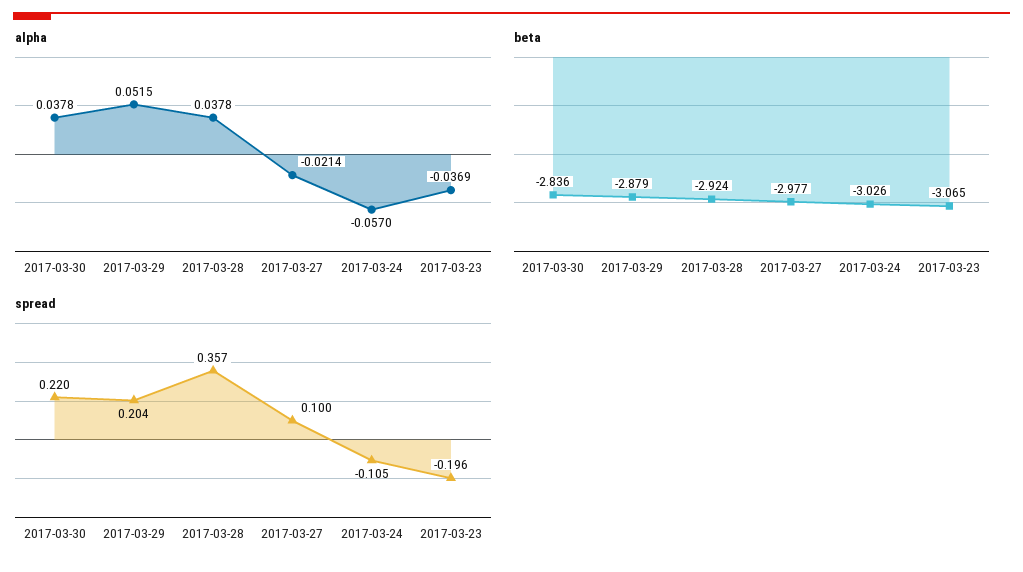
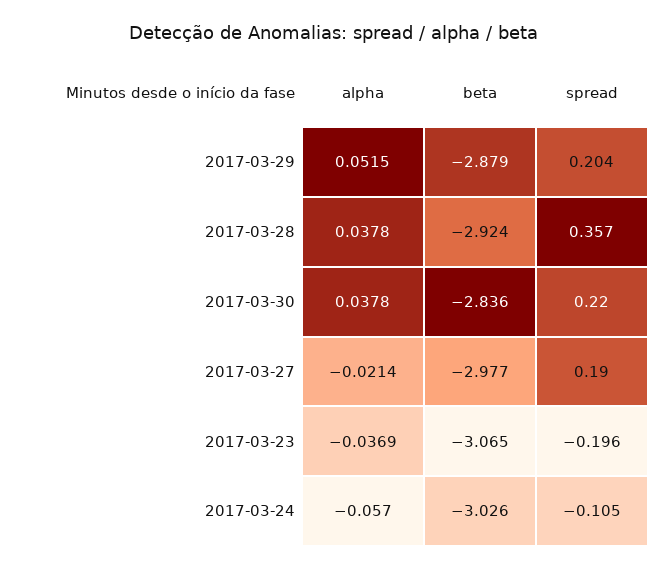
spread, 2017-03-27: 0.1 -> 0.19

